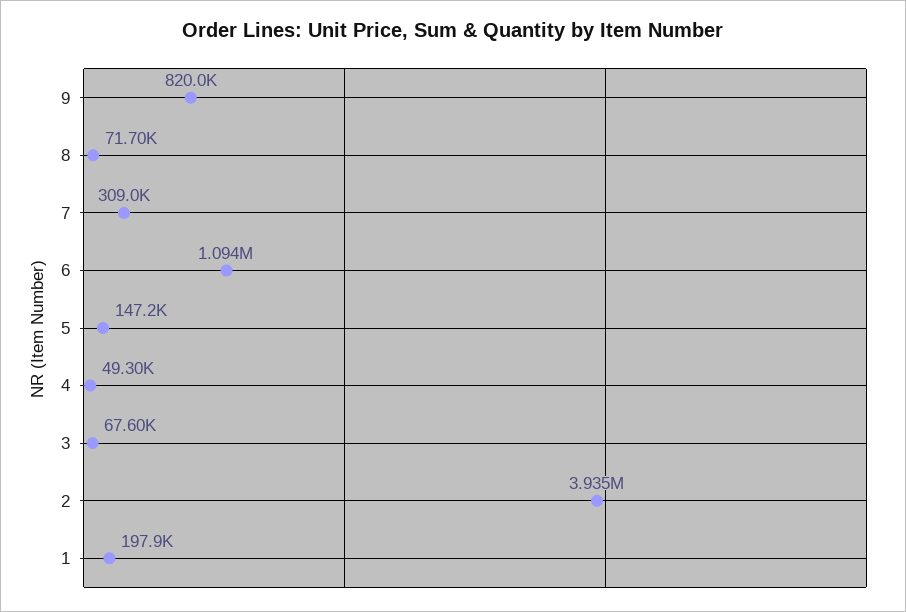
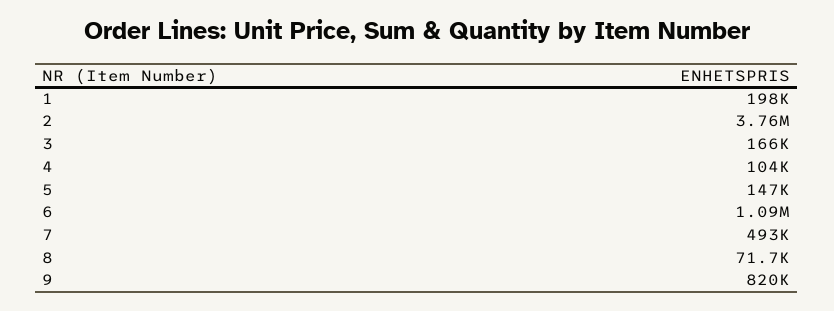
7: 309000 -> 493000
4: 49300 -> 104000
3: 67600 -> 166000
2: 3935000 -> 3760000

